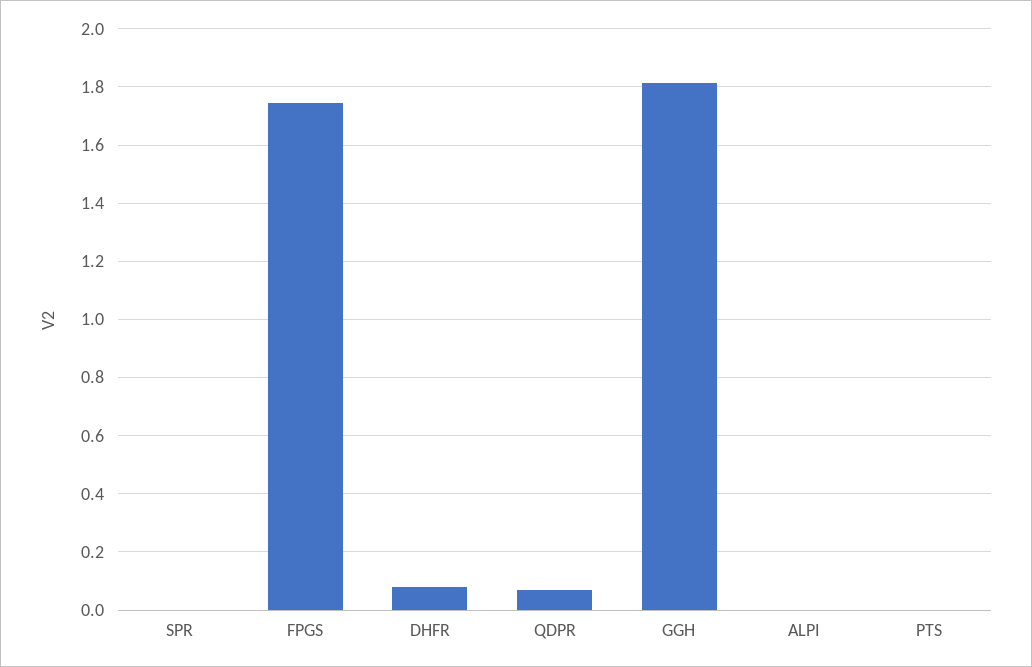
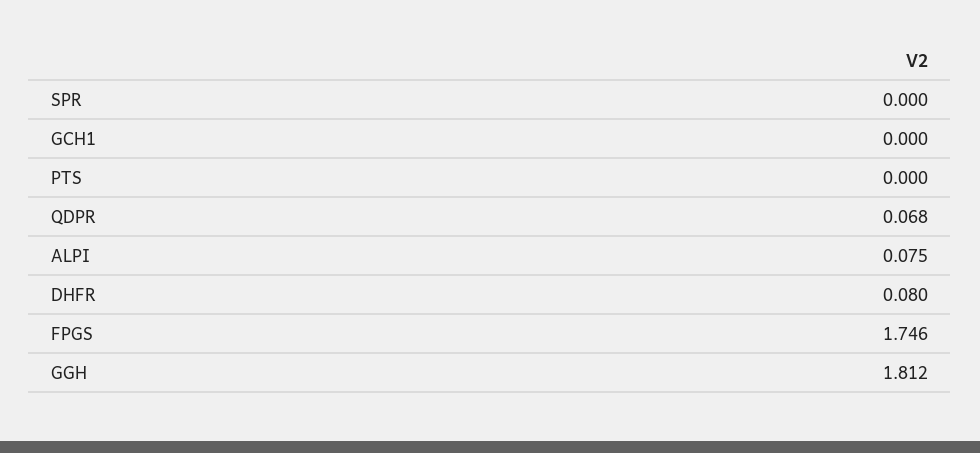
ALPI: 0 -> 0.075
GCH1: none -> 0

